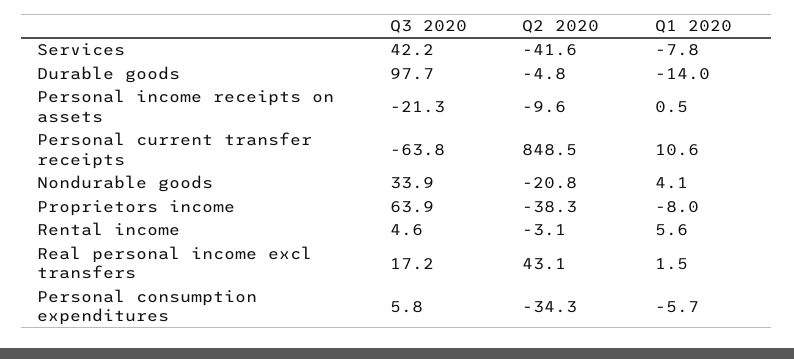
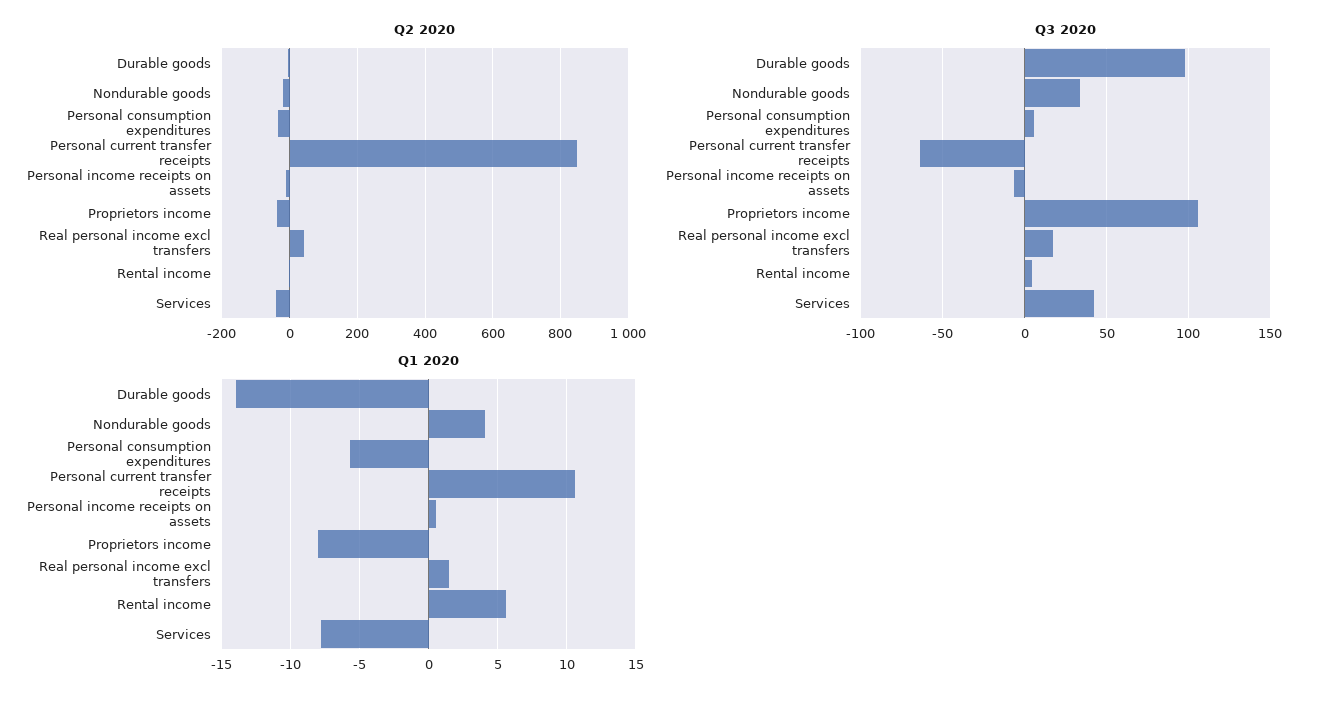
Q3 2020, Personal income receipts on assets: -21.3 -> -5
Q3 2020, Proprietors income: 63.9 -> 105

